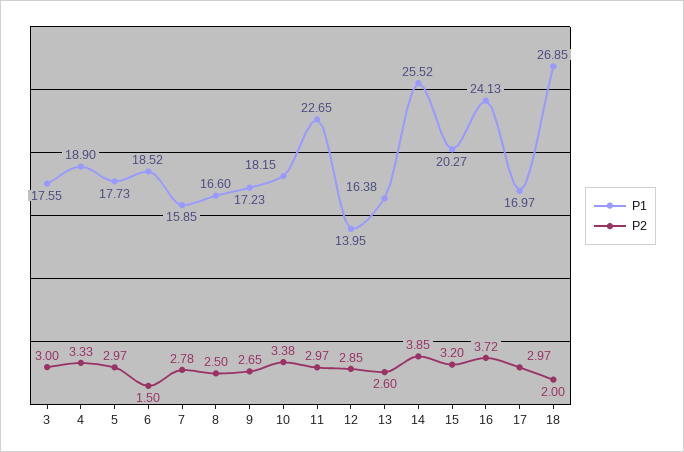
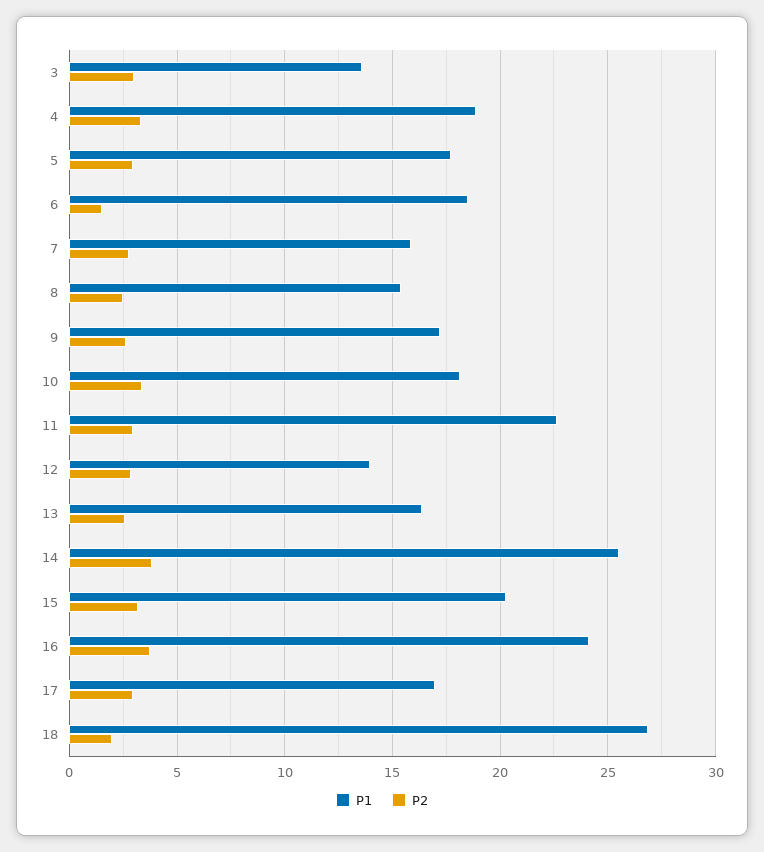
P1, 3: 17.55 -> 13.5
P1, 8: 16.6 -> 15.5

